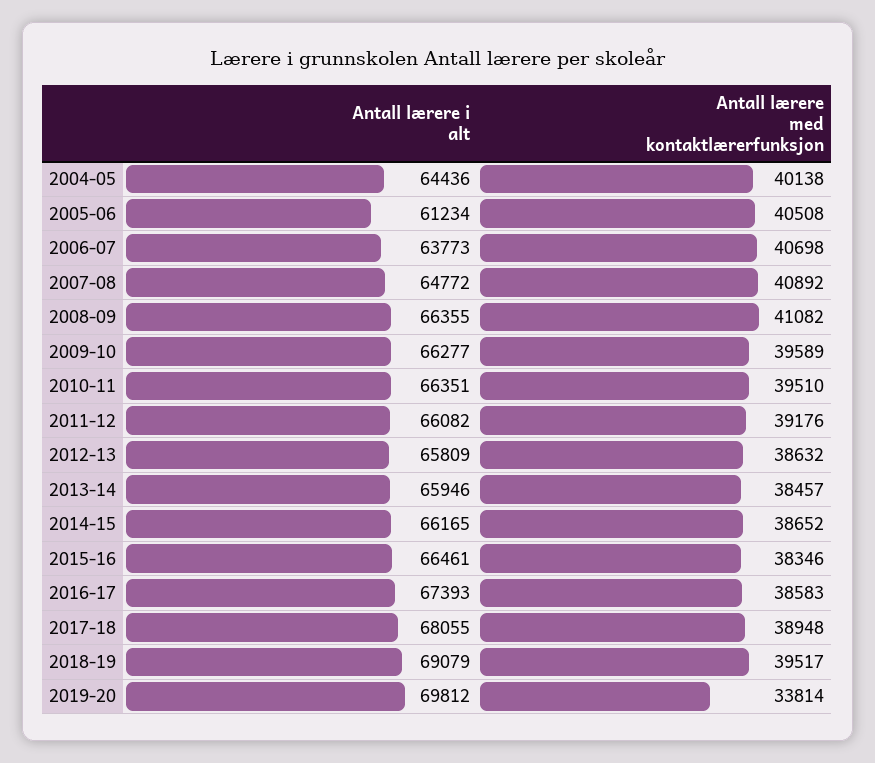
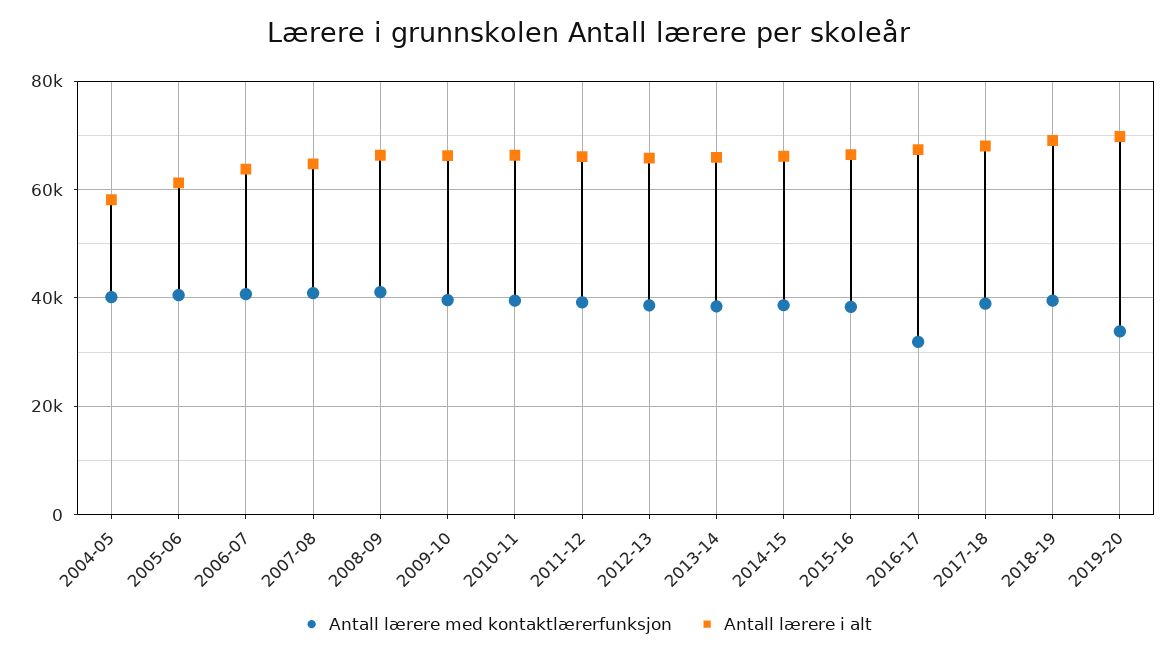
Antall lærere i alt, 2004-05: 64436 -> 58000
Antall lærere med kontaktlærerfunksjon, 2016-17: 38583 -> 32000

